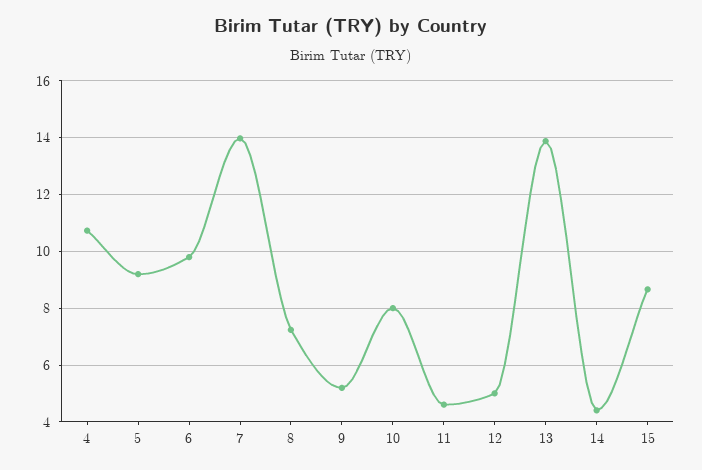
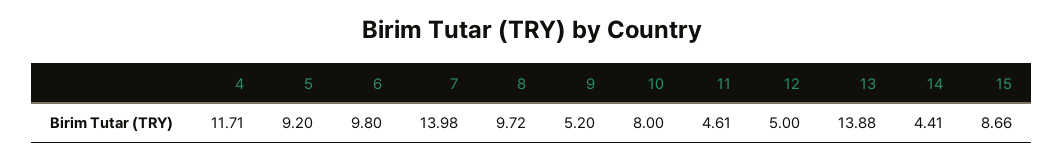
4: 10.75 -> 11.71
8: 7.25 -> 9.72

